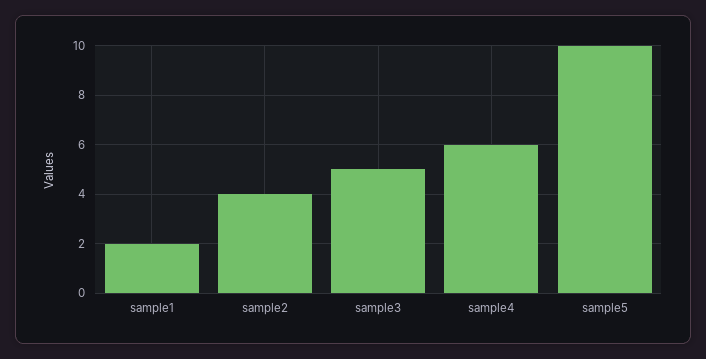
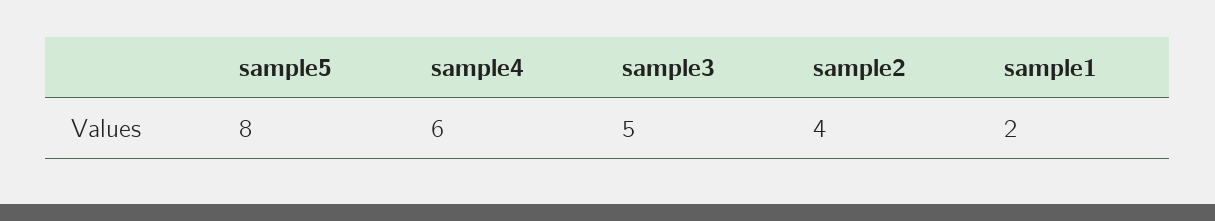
sample5: 10 -> 8

